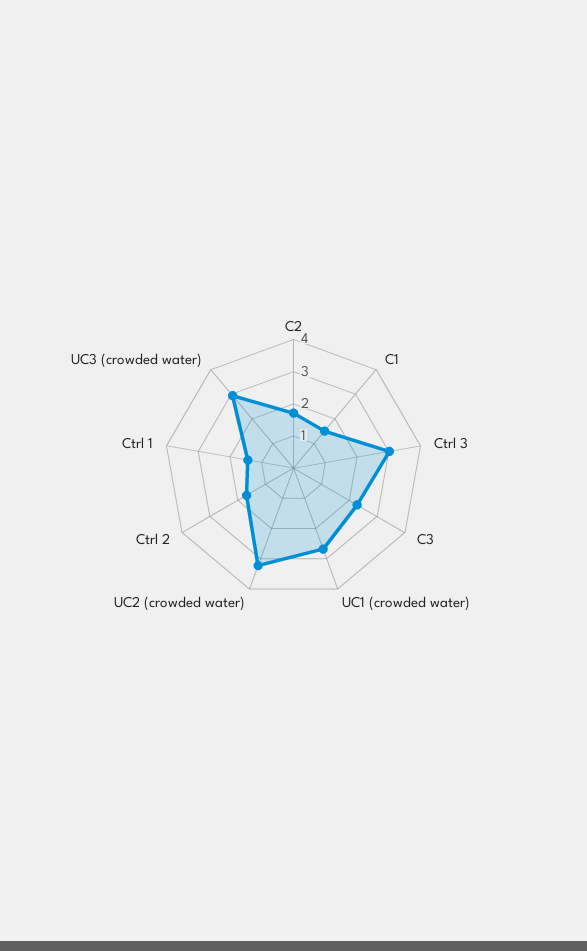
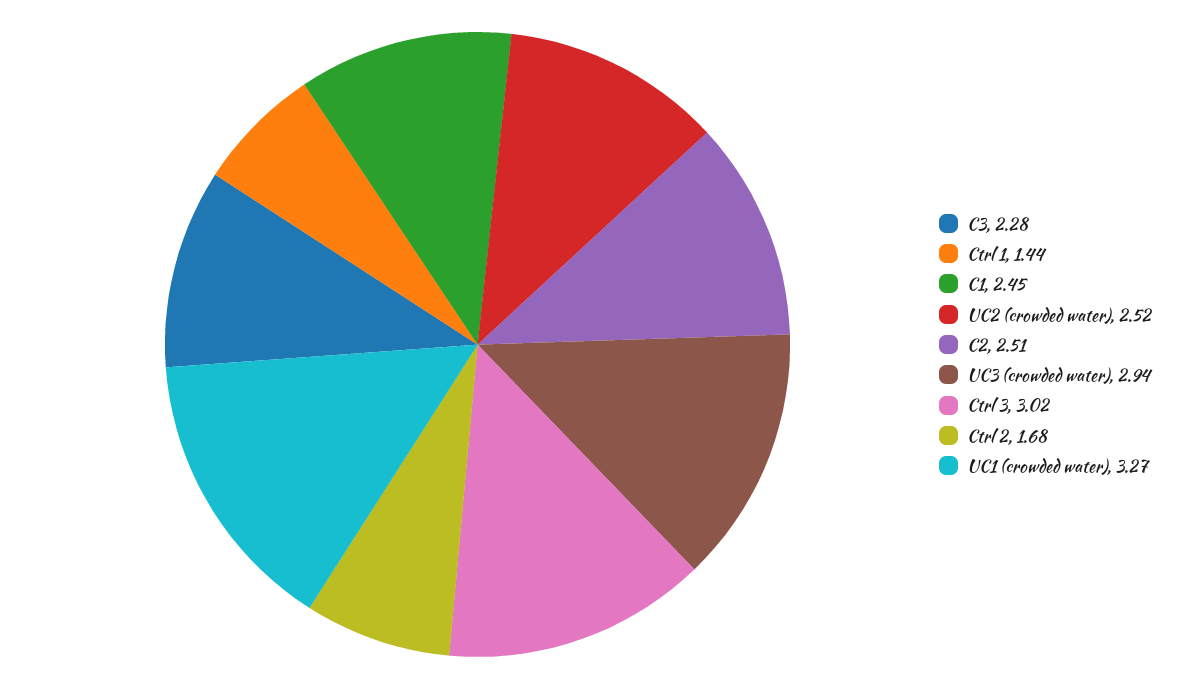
C2: 1.75 -> 2.51
C1: 1.5 -> 2.45
UC1 (crowded water): 2.75 -> 3.27
UC2 (crowded water): 3.25 -> 2.52

